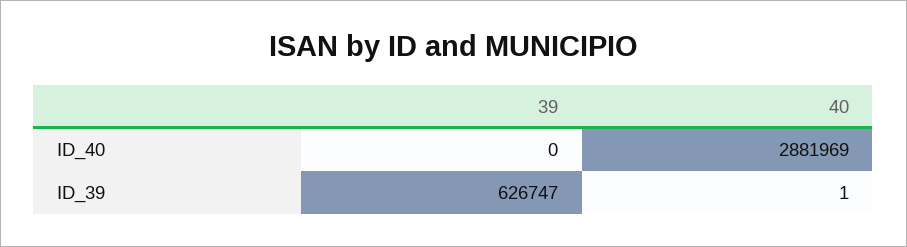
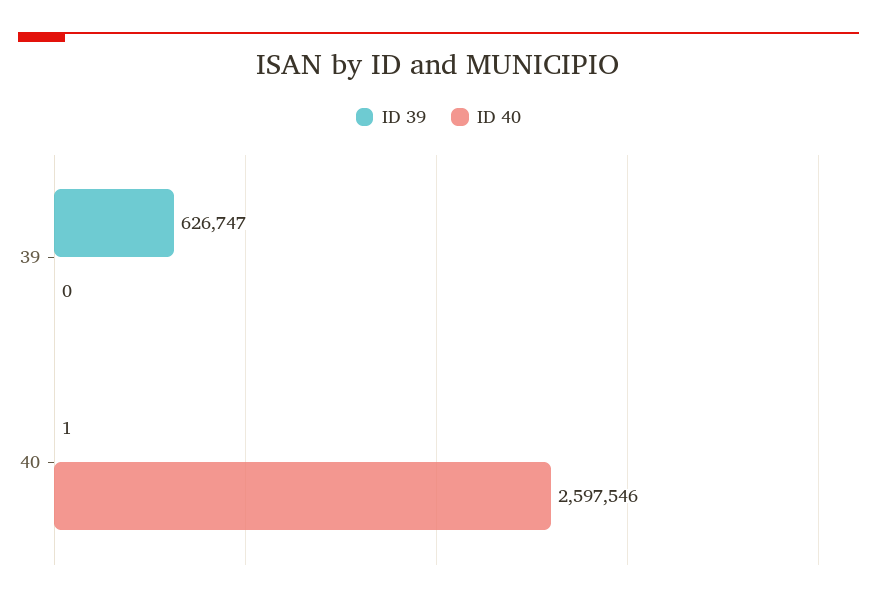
ID_40, 40: 2881969 -> 2597546

